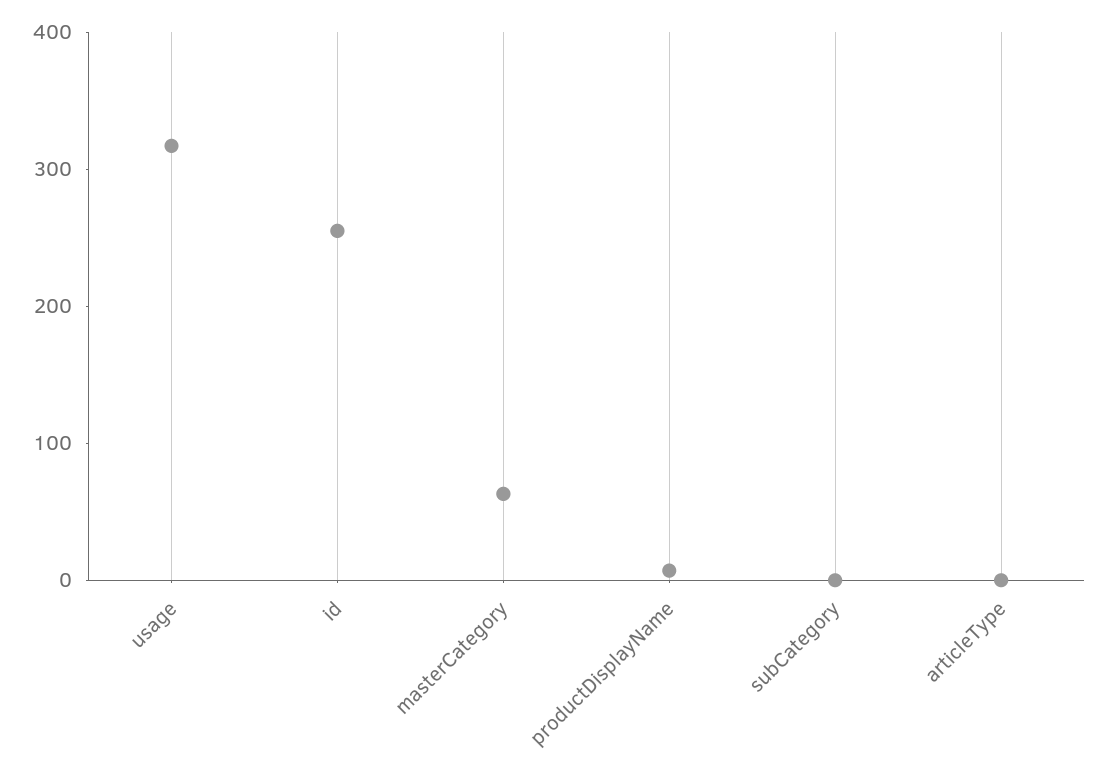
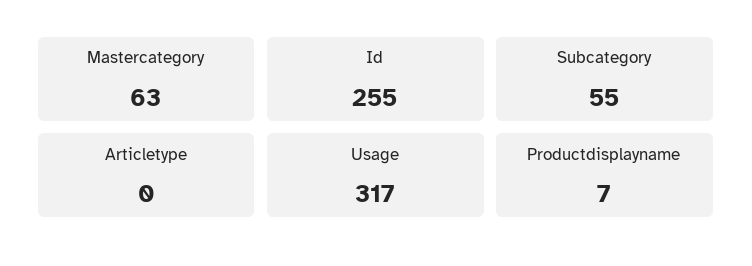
subCategory: 0 -> 55

